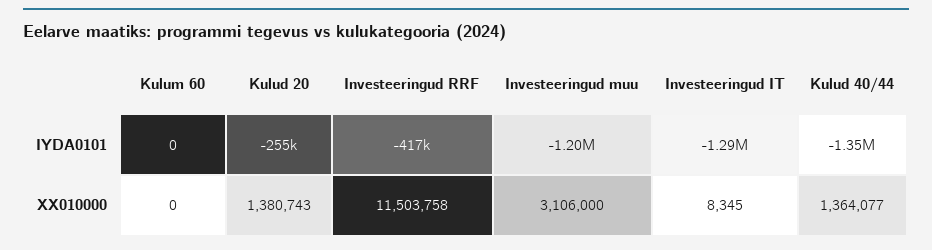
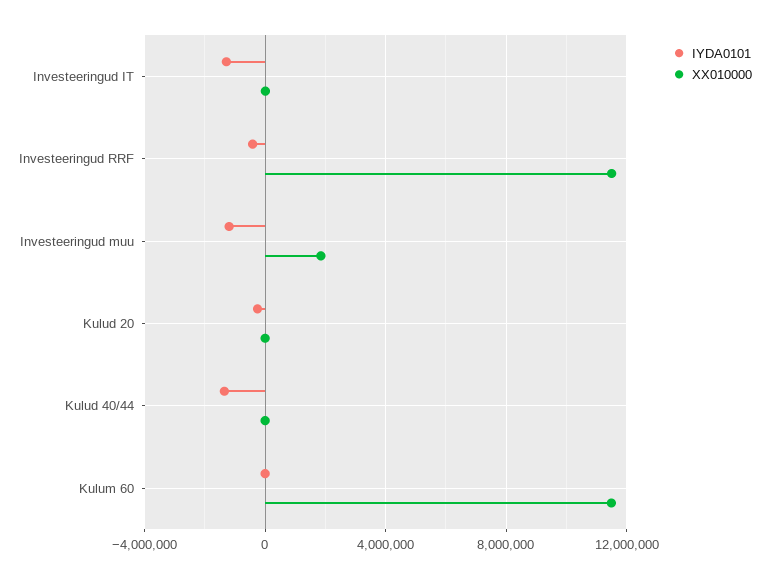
XX010000, Kulum 60: 0 -> 11500000
XX010000, Kulud 20: 1380743 -> 0
XX010000, Investeeringud muu: 3106000 -> 2000000
XX010000, Kulud 40/44: 1364077 -> 0

